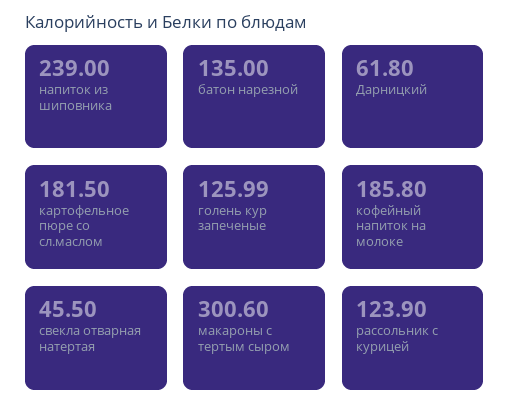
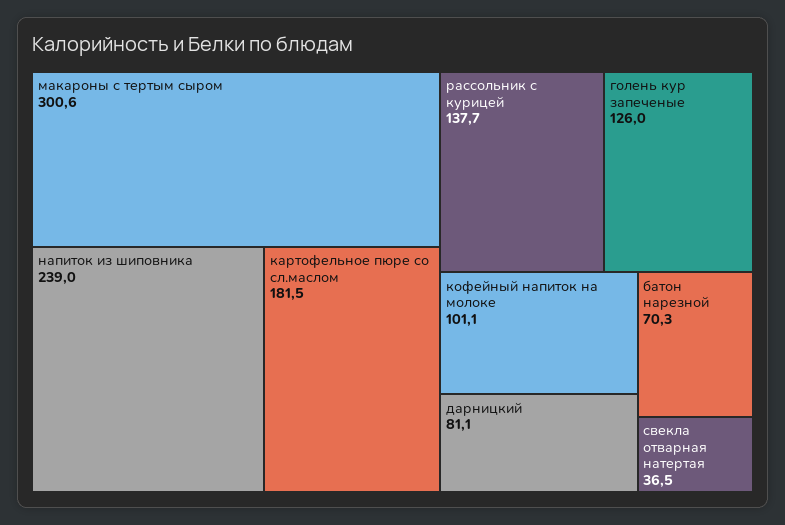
батон нарезной: 135 -> 70.3
Дарницкий: 61.8 -> 81.1
кофейный напиток на молоке: 185.8 -> 101.1
свекла отварная натертая: 45.5 -> 36.5
рассольник с курицей: 123.9 -> 137.7

